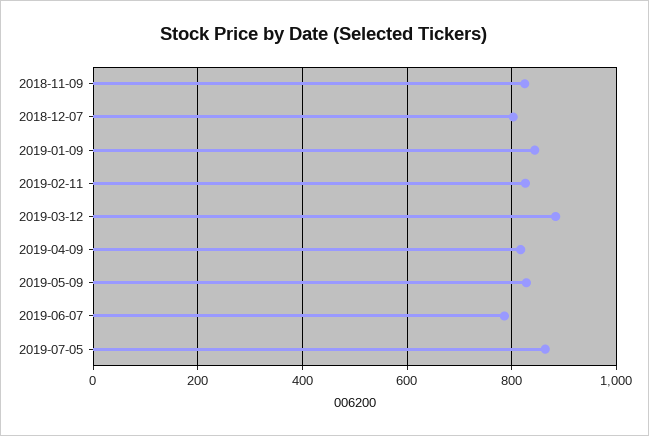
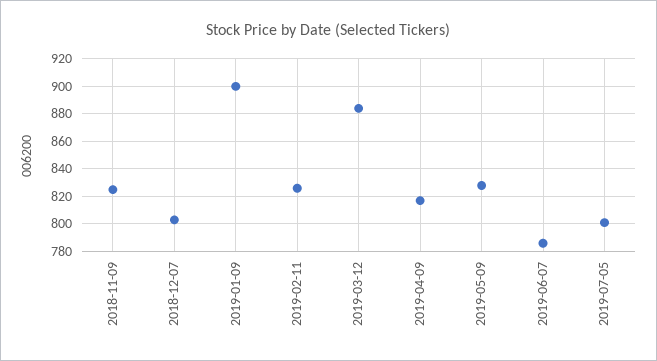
2019-01-09: 840 -> 900
2019-07-05: 860 -> 800

